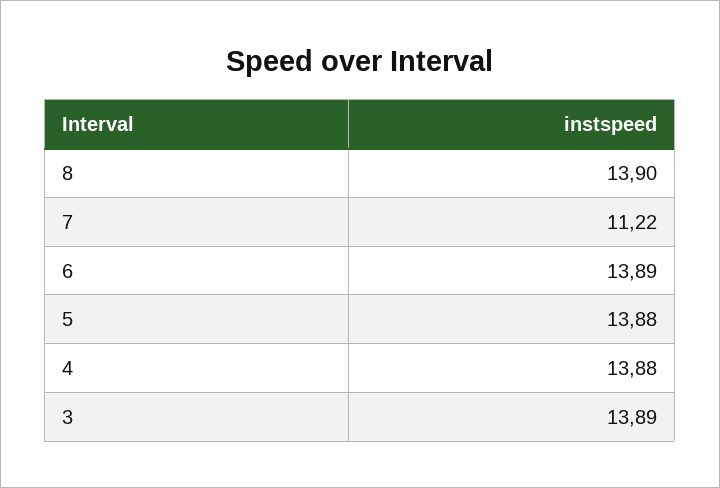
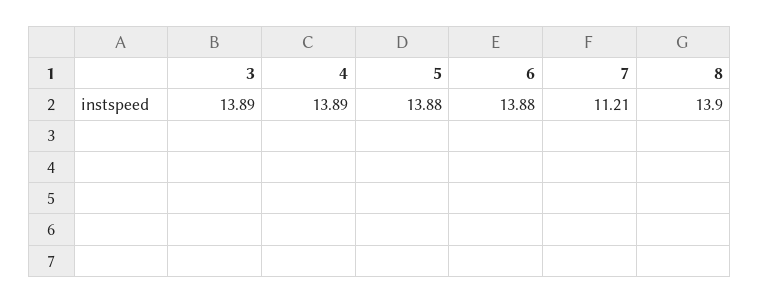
7: 11.22 -> 11.21
6: 13.89 -> 13.88
4: 13.88 -> 13.89

